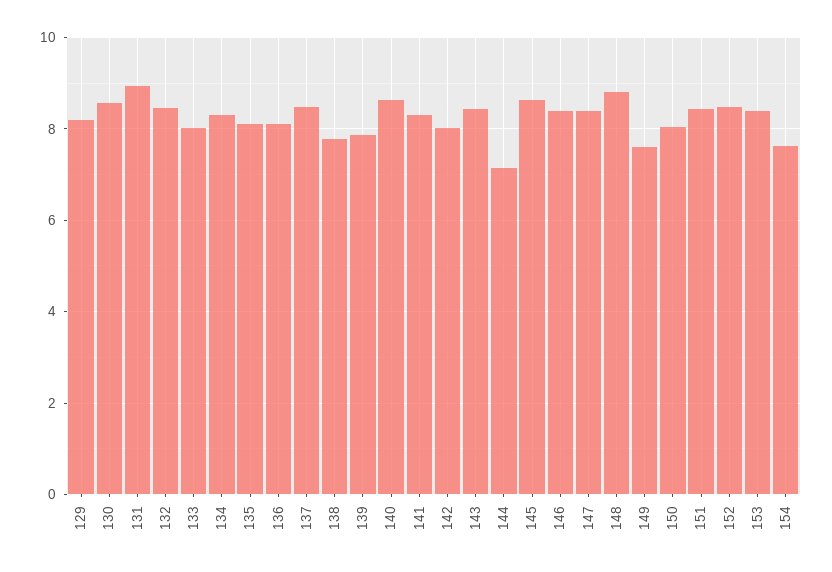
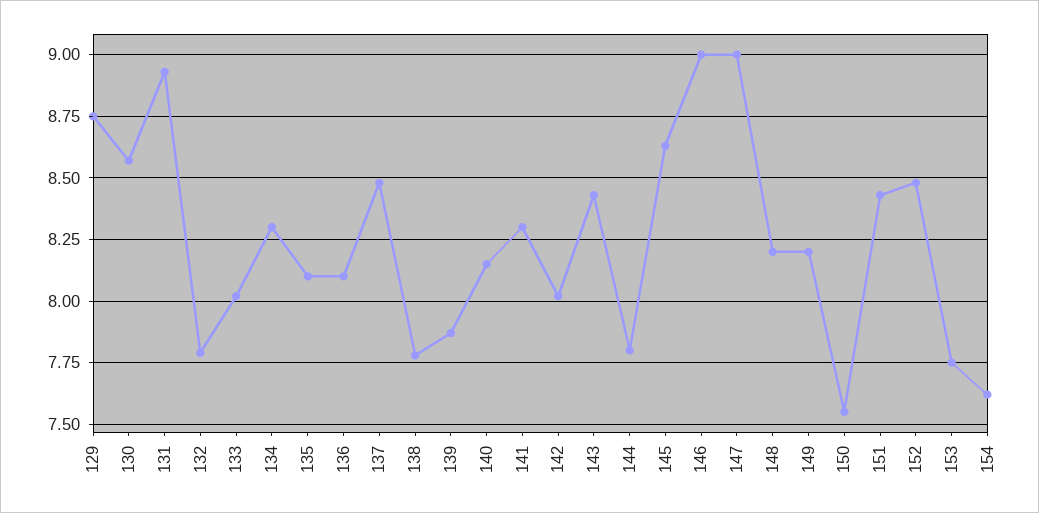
129: 8.2 -> 8.75
132: 8.4 -> 7.8
140: 8.6 -> 8.15
144: 7.2 -> 7.8
146: 8.4 -> 9
147: 8.4 -> 9
148: 8.8 -> 8.2
149: 7.6 -> 8.2
150: 8 -> 7.55
153: 8.4 -> 7.75

